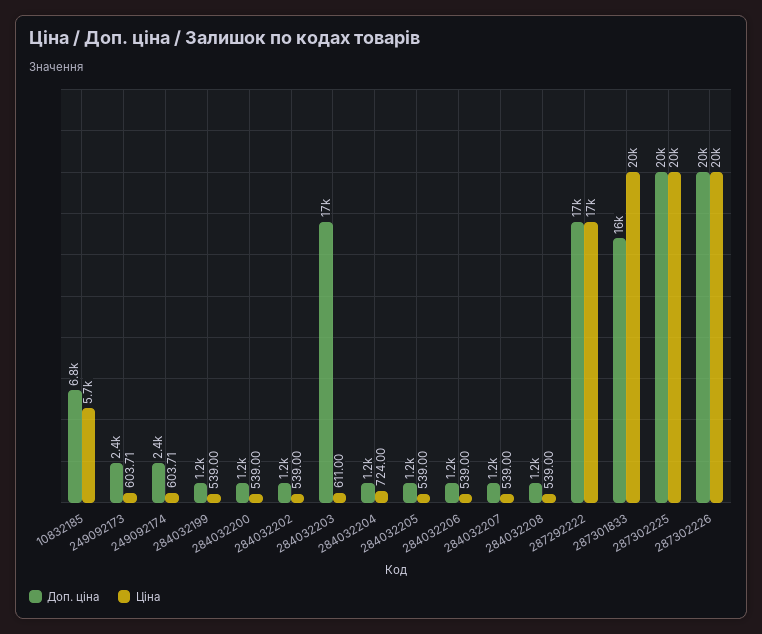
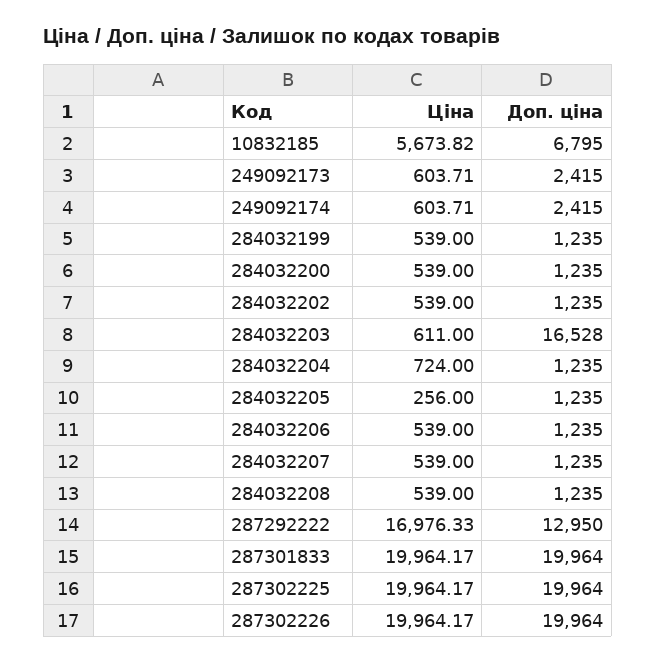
Ціна, 284032205: 539 -> 256
Доп. ціна, 287292222: 17000 -> 12950
Доп. ціна, 287301833: 16000 -> 19964

